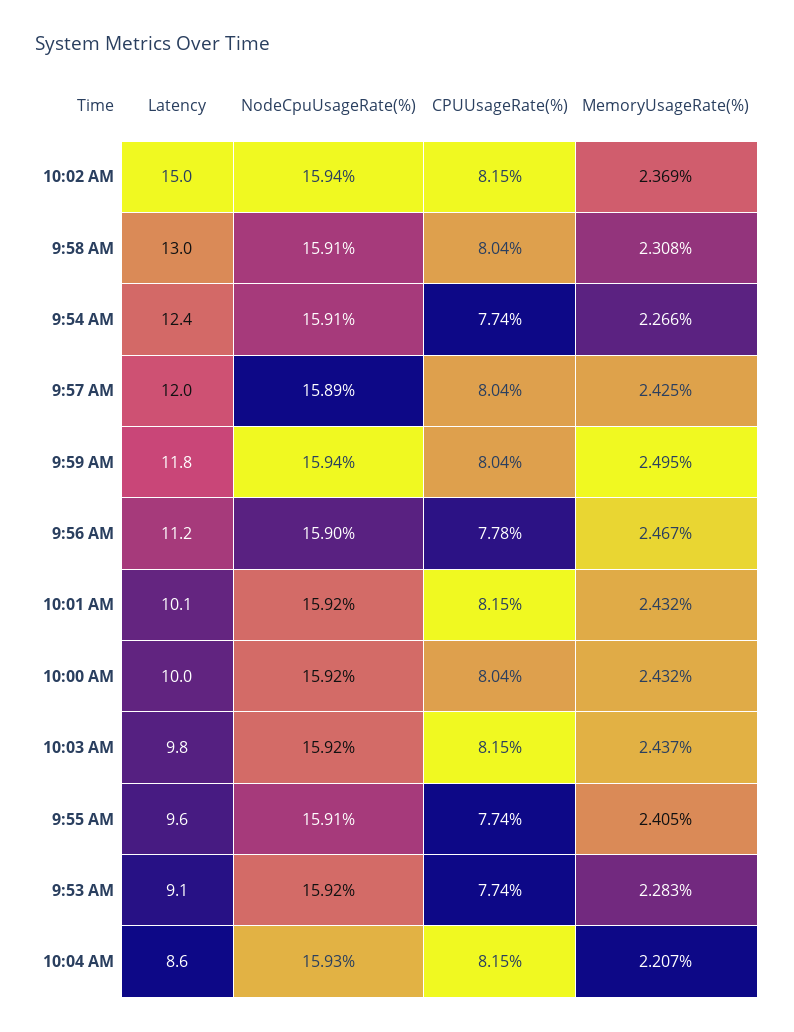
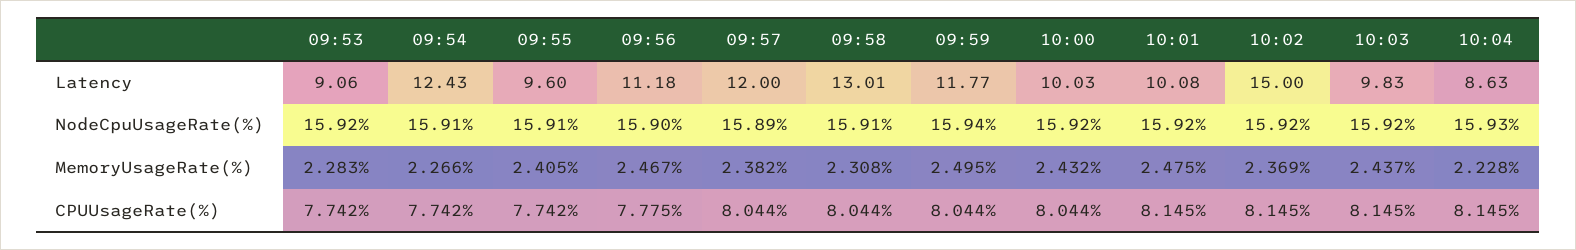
NodeCpuUsageRate(%), 10:02 AM: 15.94 -> 15.92
MemoryUsageRate(%), 9:57 AM: 2.425 -> 2.382
MemoryUsageRate(%), 10:01 AM: 2.432 -> 2.475
MemoryUsageRate(%), 10:04 AM: 2.207 -> 2.228

